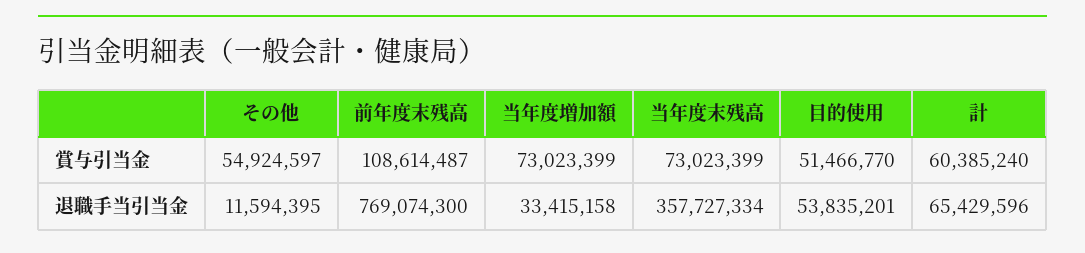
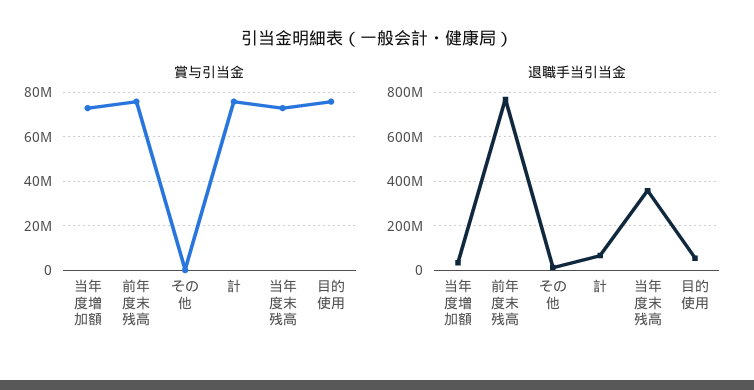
賞与引当金, その他: 54924597 -> 0
賞与引当金, 前年度末残高: 108614487 -> 75000000
賞与引当金, 目的使用: 51466770 -> 75000000
賞与引当金, 計: 60385240 -> 75000000

